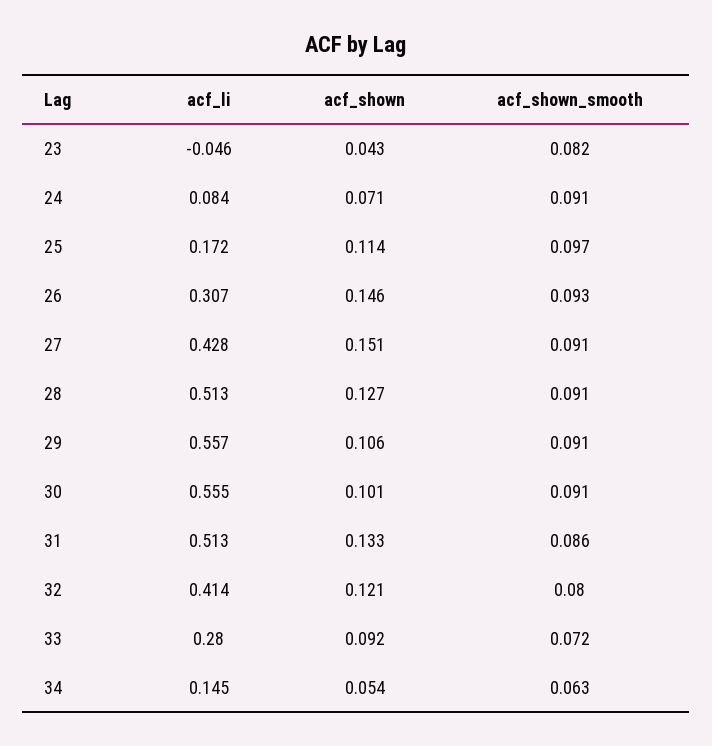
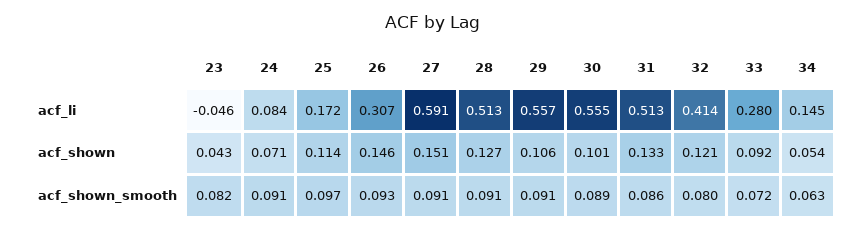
acf_li, 27: 0.428 -> 0.591
acf_shown_smooth, 30: 0.091 -> 0.089

